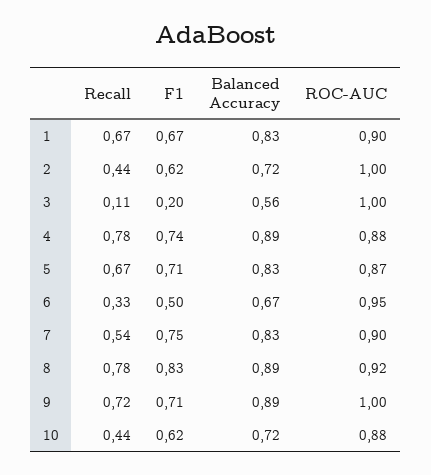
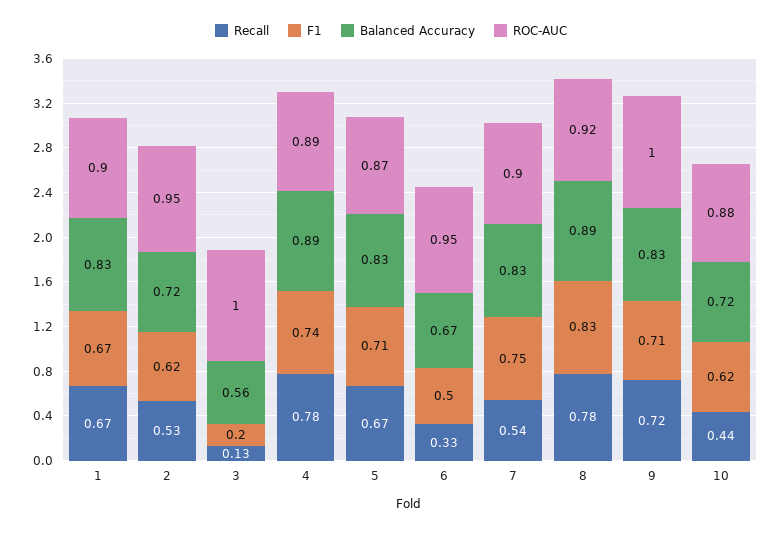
Recall, 2: 0.44 -> 0.53
ROC-AUC, 2: 1 -> 0.95
Recall, 3: 0.11 -> 0.13
ROC-AUC, 4: 0.88 -> 0.89
Balanced Accuracy, 9: 0.89 -> 0.83

